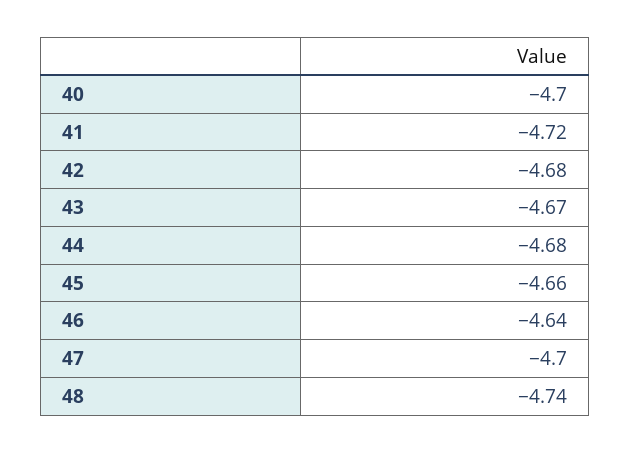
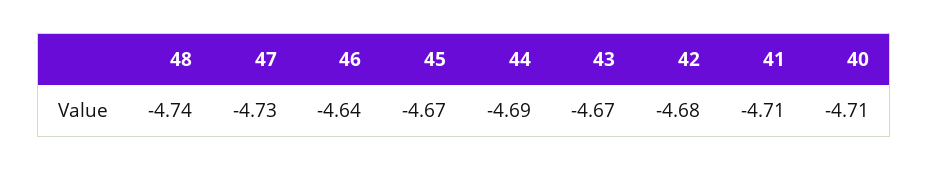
40: -4.7 -> -4.71
41: -4.72 -> -4.71
44: -4.68 -> -4.69
45: -4.66 -> -4.67
47: -4.7 -> -4.73

